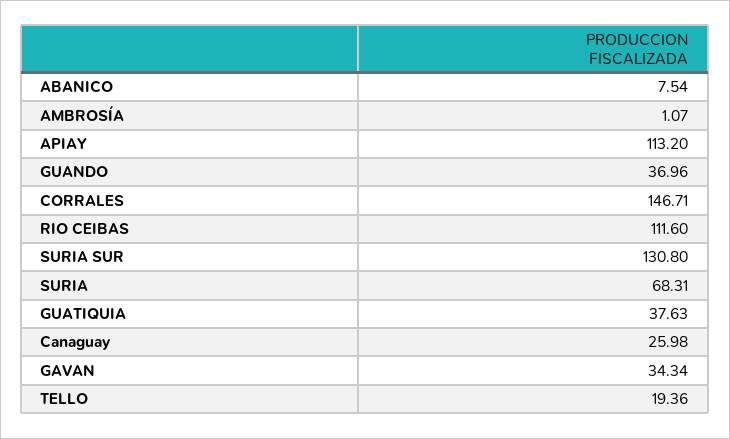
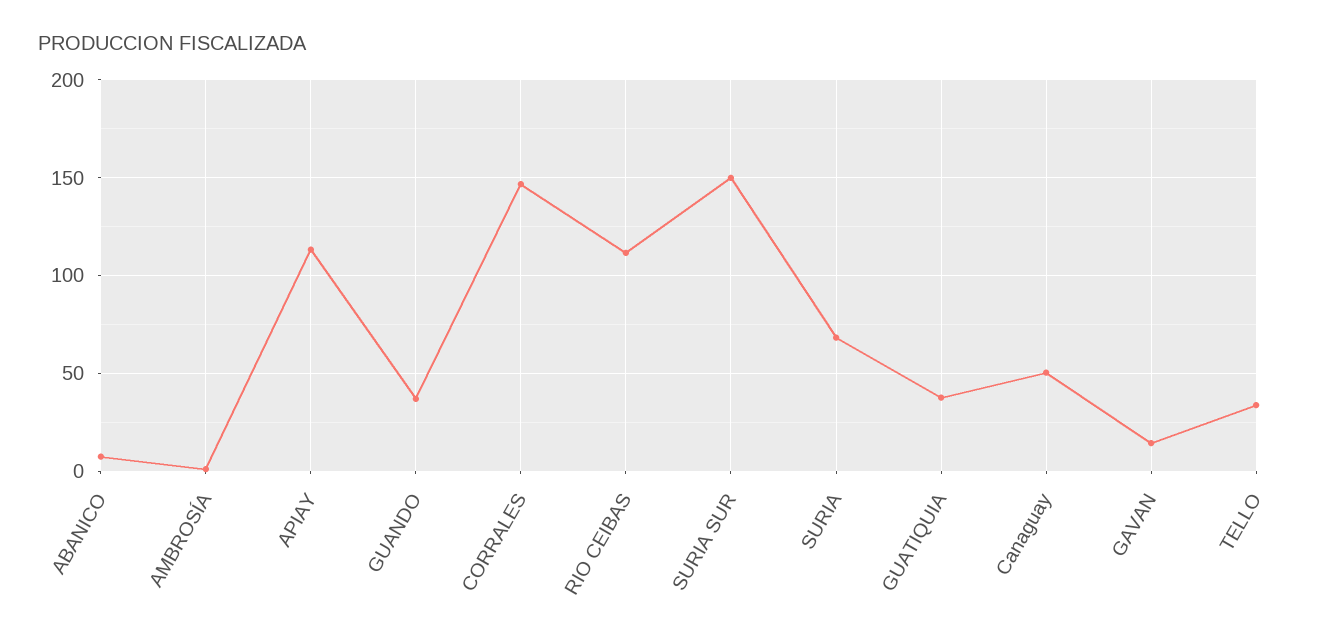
SURIA SUR: 130.8 -> 150
Canaguay: 25.98 -> 50
GAVAN: 34.34 -> 15
TELLO: 19.36 -> 35

